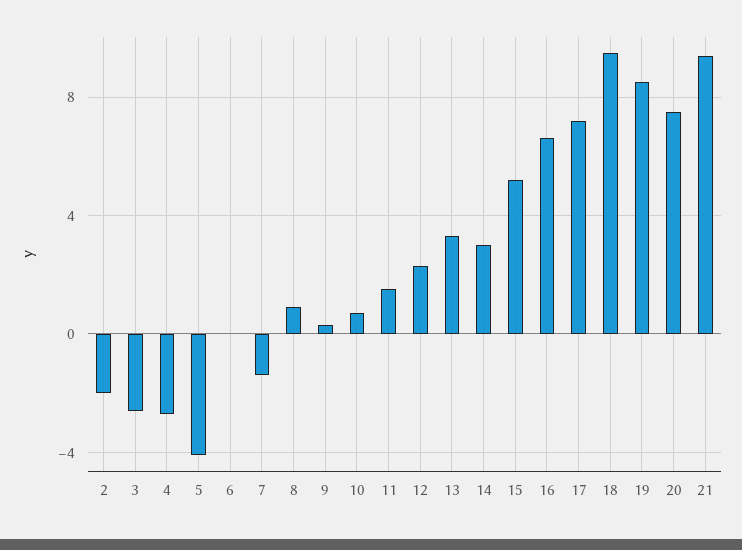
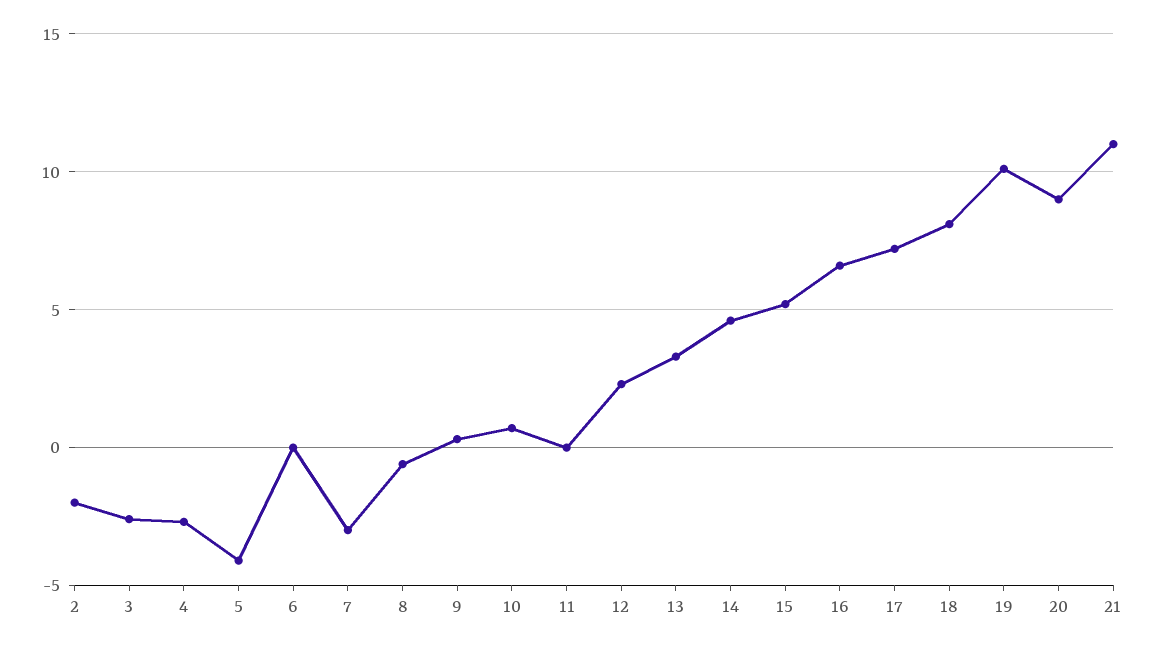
7: -1.5 -> -3
8: 1 -> -0.5
11: 1.5 -> 0
14: 3 -> 4.5
18: 9.5 -> 8
19: 8.5 -> 10
20: 7.5 -> 9
21: 9.5 -> 11

